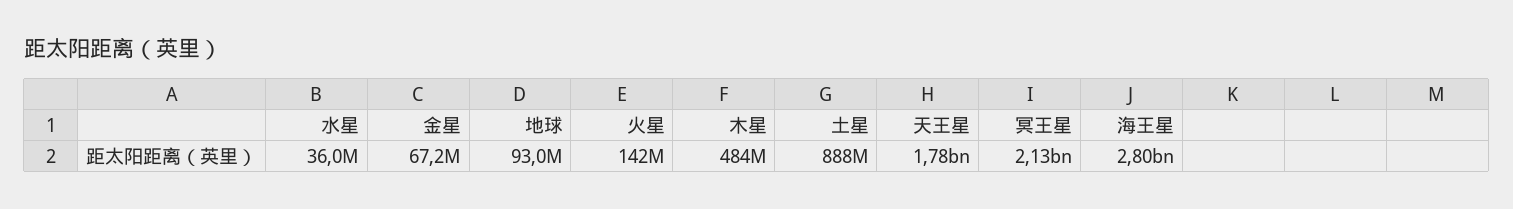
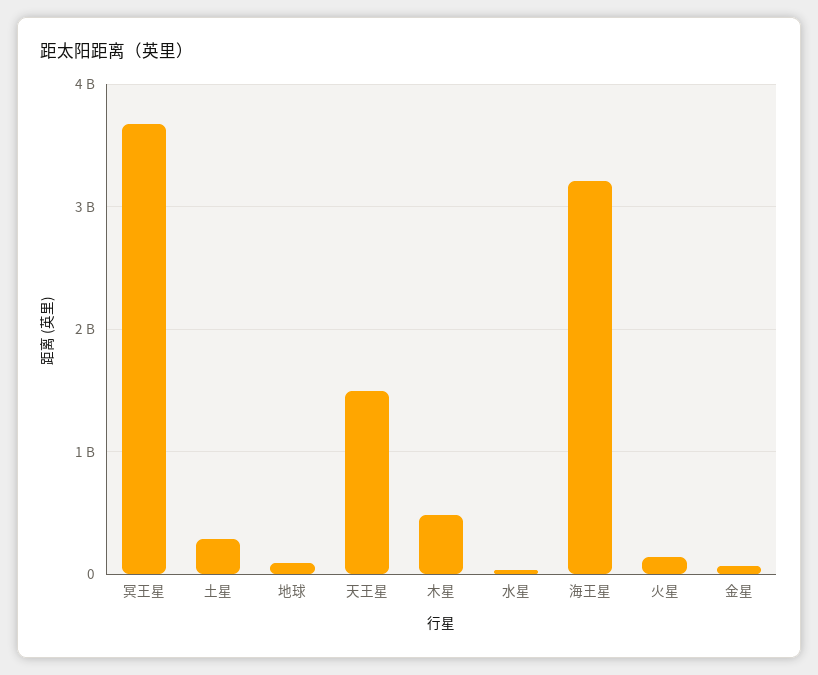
土星: 888000000 -> 300000000
天王星: 1780000000 -> 1500000000
冥王星: 2130000000 -> 3700000000
海王星: 2800000000 -> 3200000000

